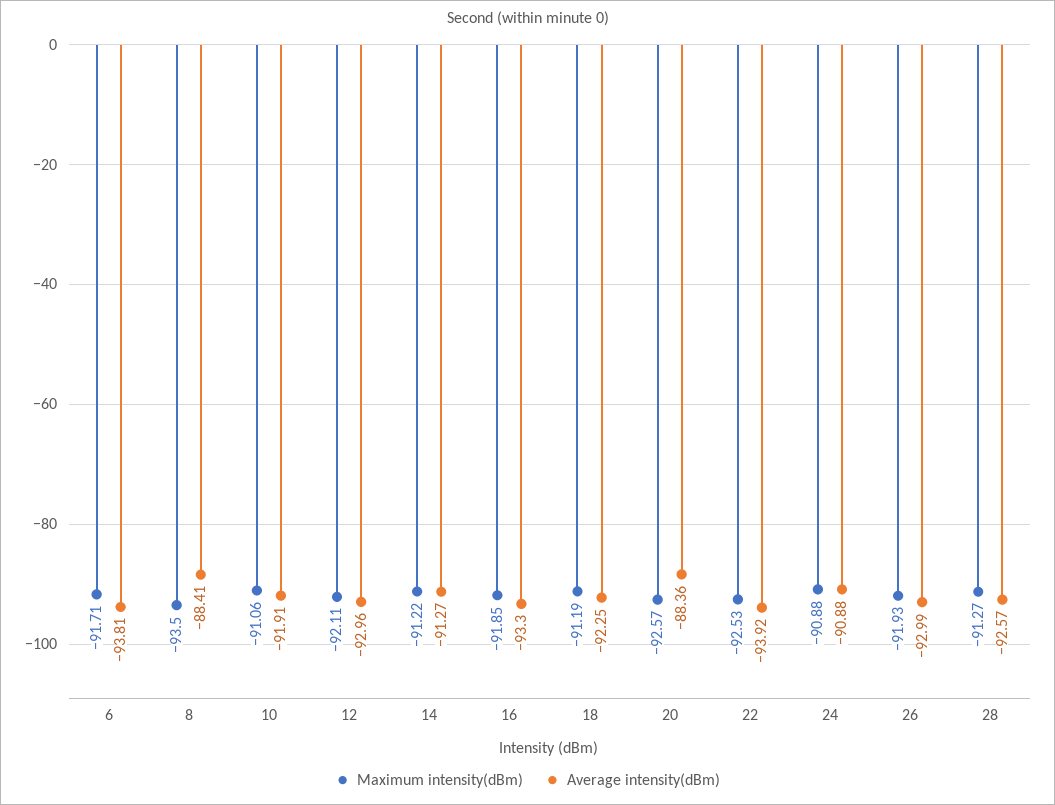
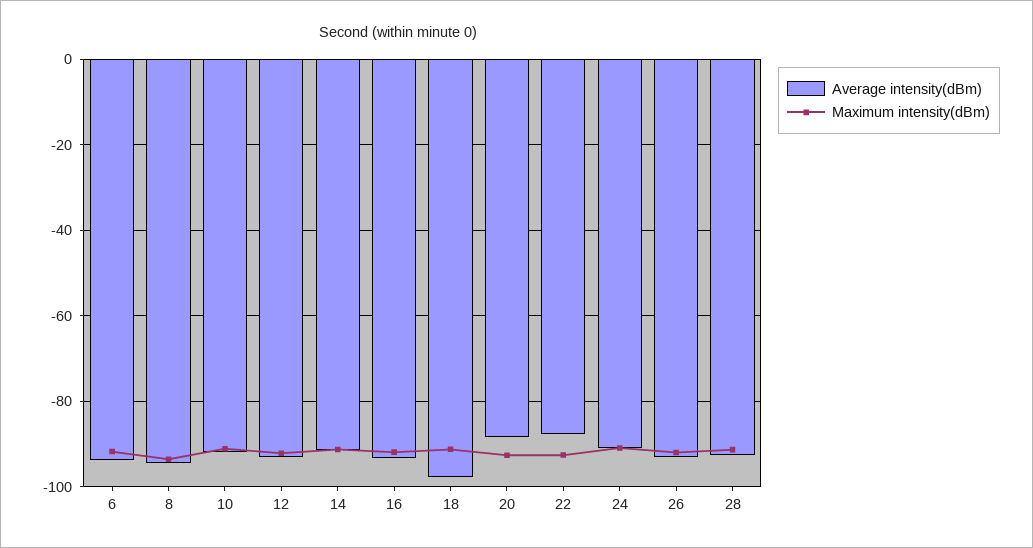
Average intensity(dBm), 8: -88.41 -> -94
Average intensity(dBm), 18: -92.25 -> -98
Average intensity(dBm), 22: -93.92 -> -88

